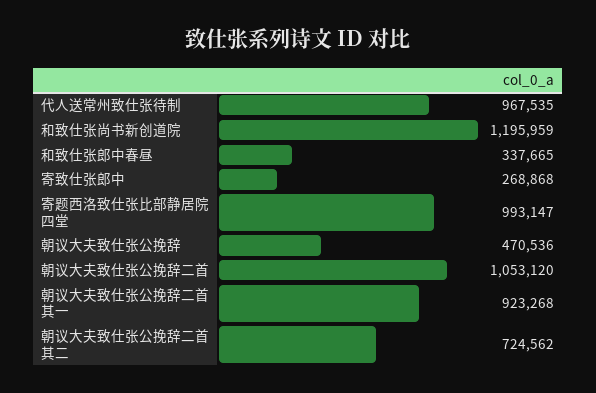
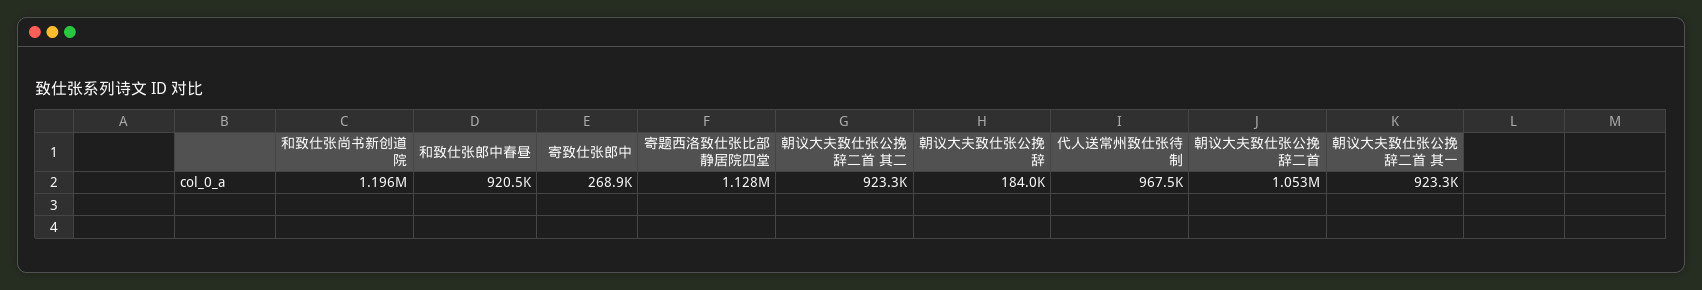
和致仕张郎中春昼: 337665 -> 920500
寄题西洛致仕张比部静居院四堂: 993147 -> 1128000
朝议大夫致仕张公挽辞: 470536 -> 184000
朝议大夫致仕张公挽辞二首 其二: 724562 -> 923300

